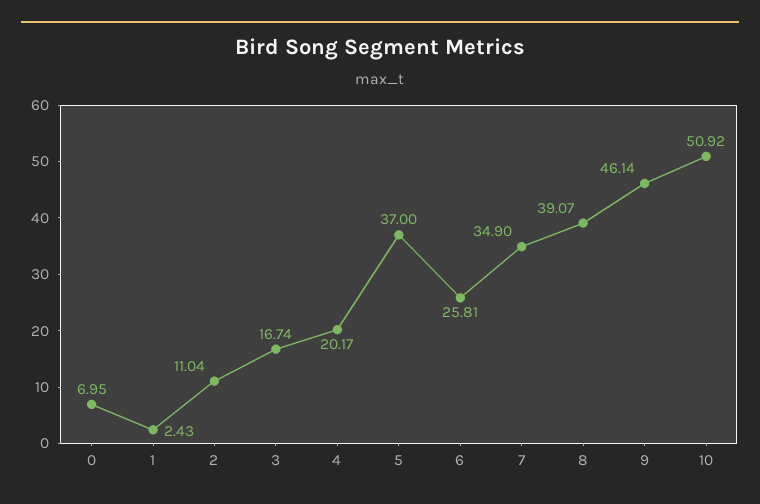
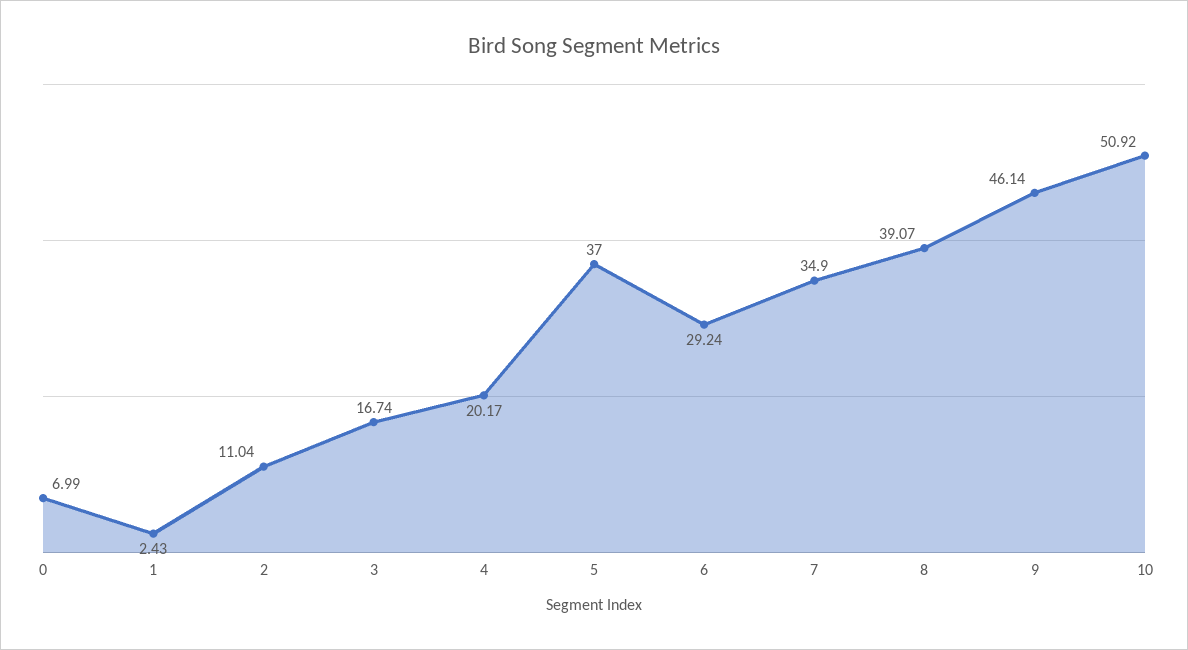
0: 6.95 -> 6.99
6: 25.81 -> 29.24

